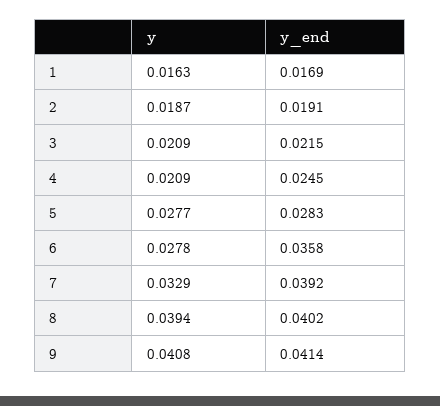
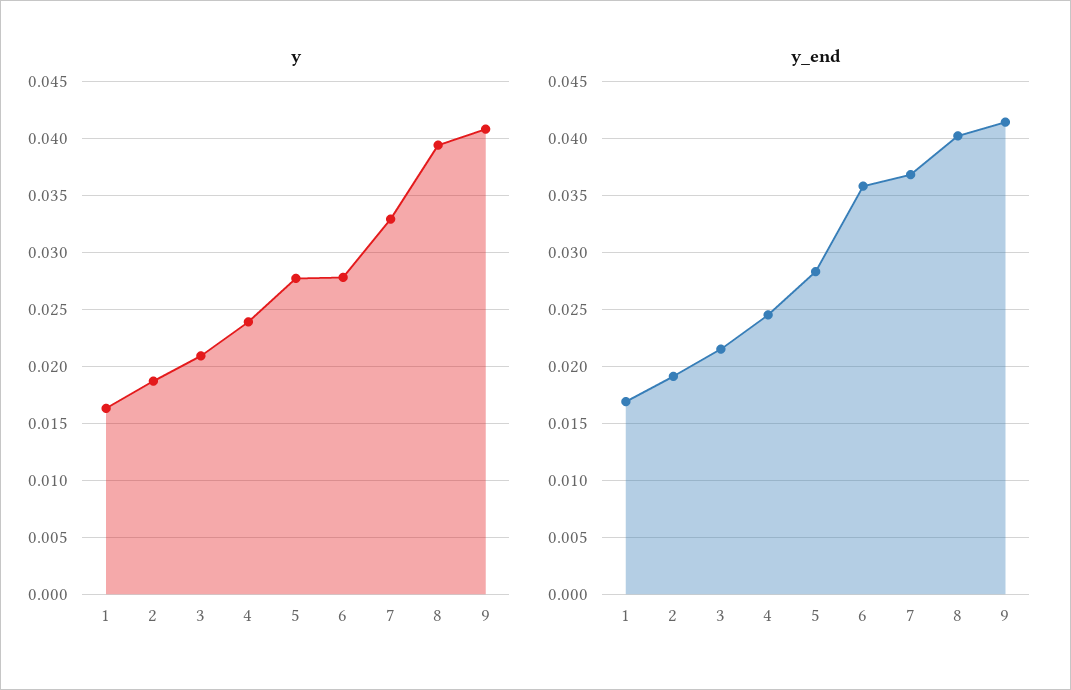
y, 4: 0.0209 -> 0.024
y_end, 7: 0.0392 -> 0.037

